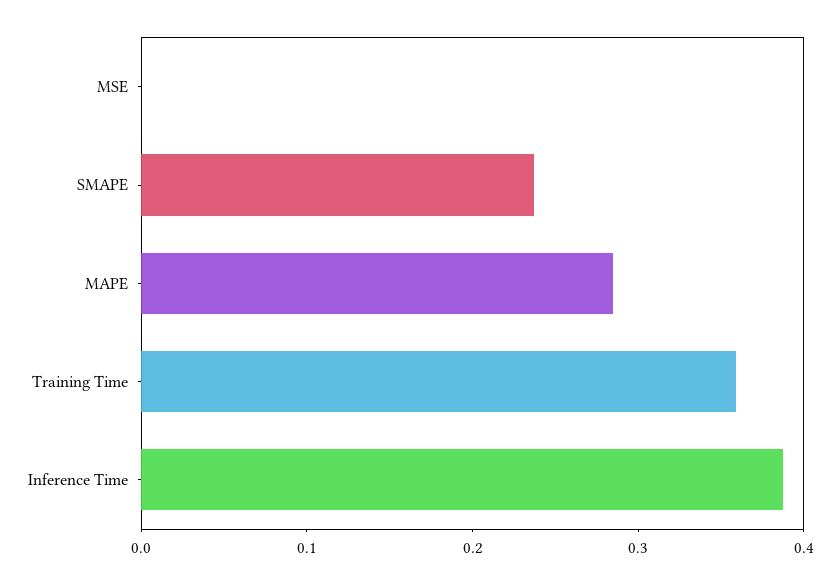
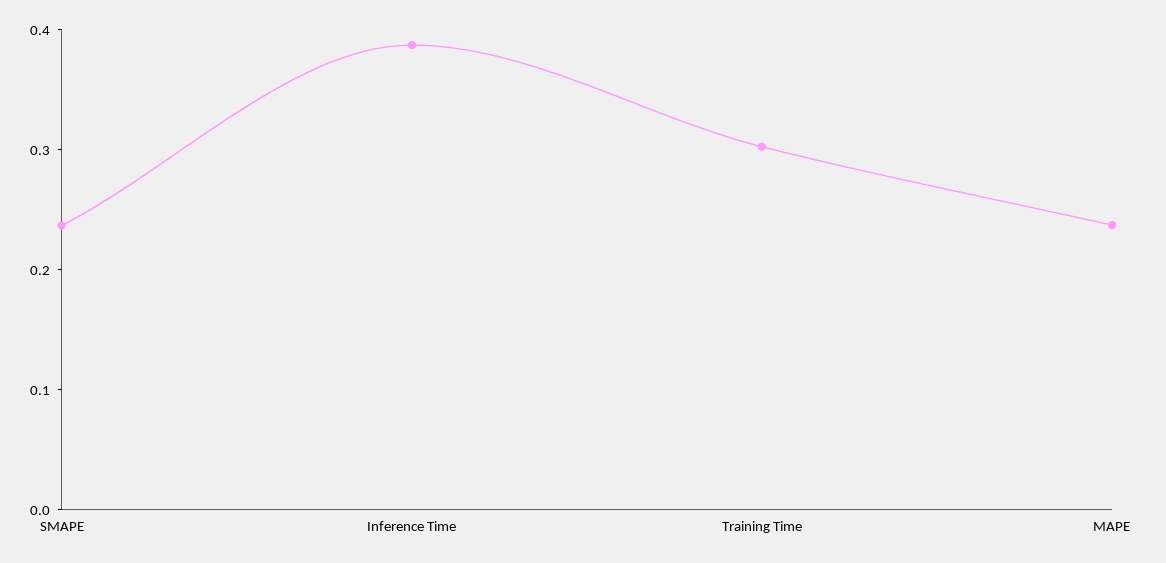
MSE: 0 -> none
MAPE: 0.28 -> 0.24
Training Time: 0.36 -> 0.3

